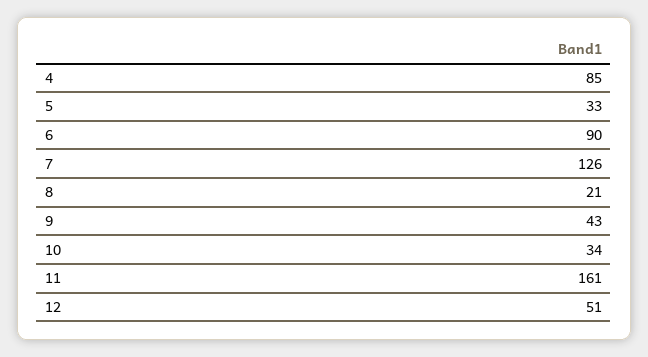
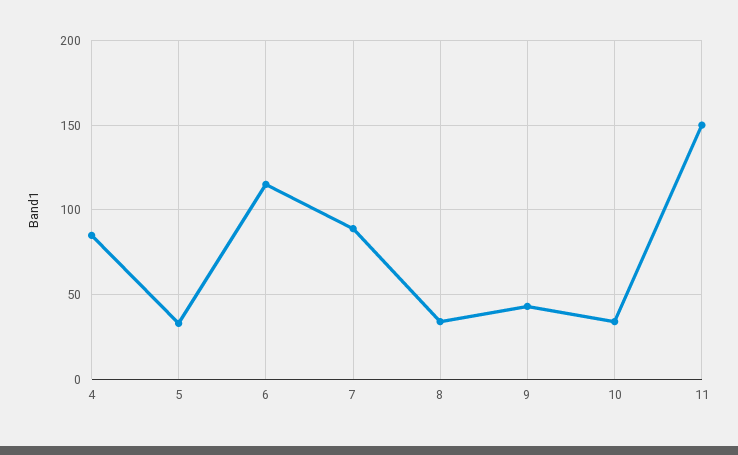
6: 90 -> 115
7: 126 -> 90
8: 21 -> 35
11: 161 -> 150
12: 51 -> none

